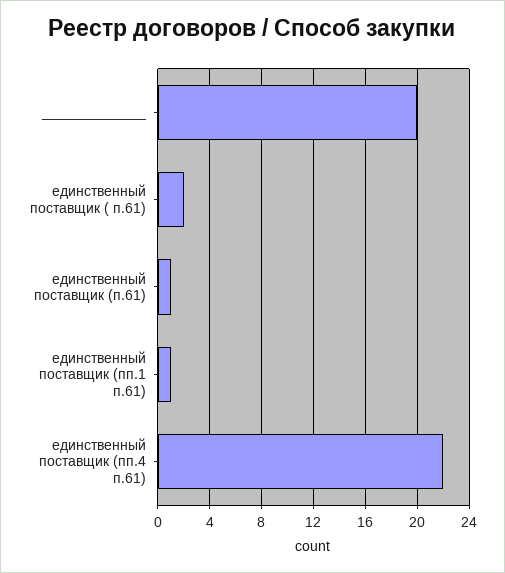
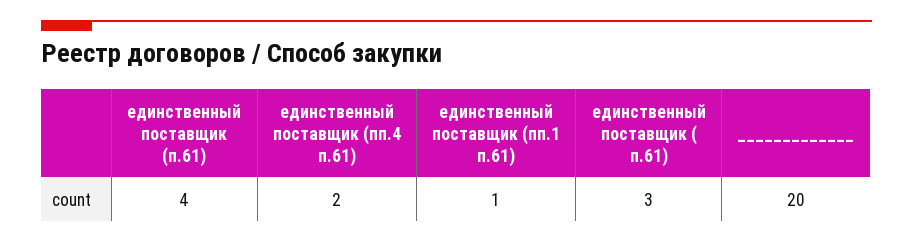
единственный поставщик ( п.61): 2 -> 3
единственный поставщик (п.61): 1 -> 4
единственный поставщик (пп.4 п.61): 22 -> 2

